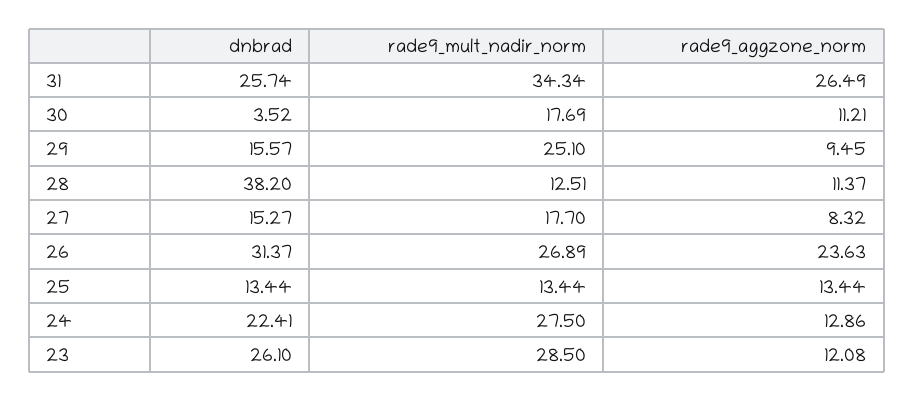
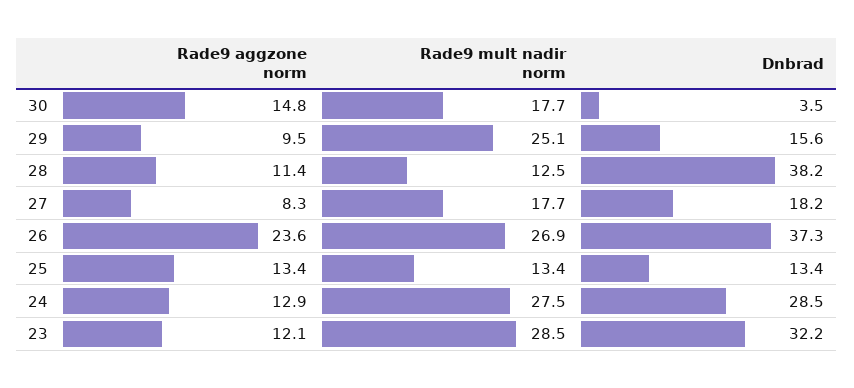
dnbrad, 31: 25.74 -> none
rade9_mult_nadir_norm, 31: 34.34 -> none
rade9_aggzone_norm, 31: 26.49 -> none
rade9_aggzone_norm, 30: 11.21 -> 14.8
dnbrad, 27: 15.27 -> 18.2
dnbrad, 26: 31.37 -> 37.3
dnbrad, 24: 22.41 -> 28.5
dnbrad, 23: 26.1 -> 32.2

